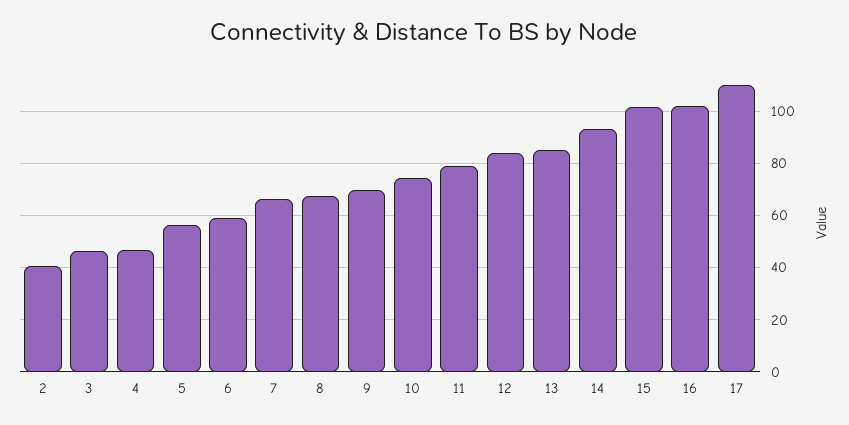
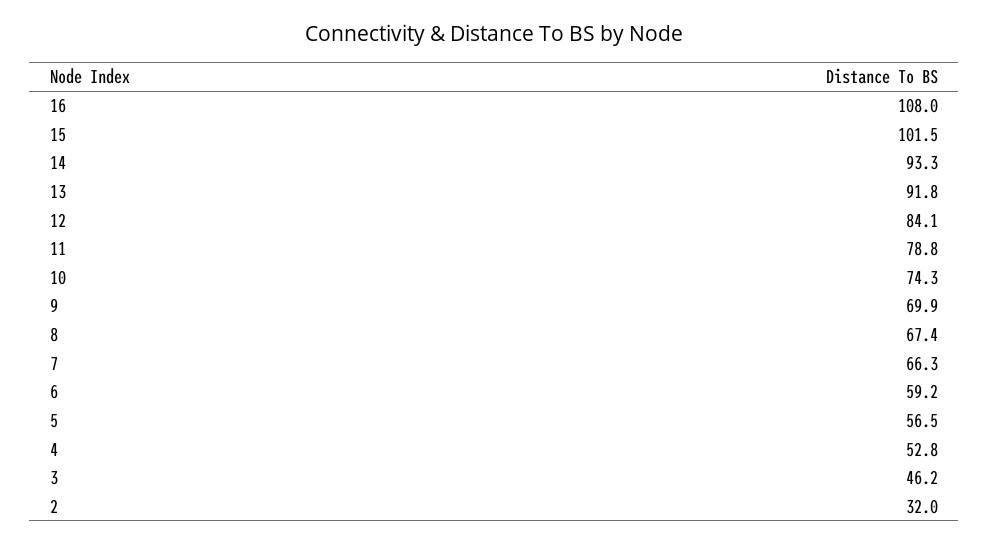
2: 40 -> 32
4: 47.5 -> 52.8
13: 85 -> 91.8
16: 102.5 -> 108
17: 110 -> none

